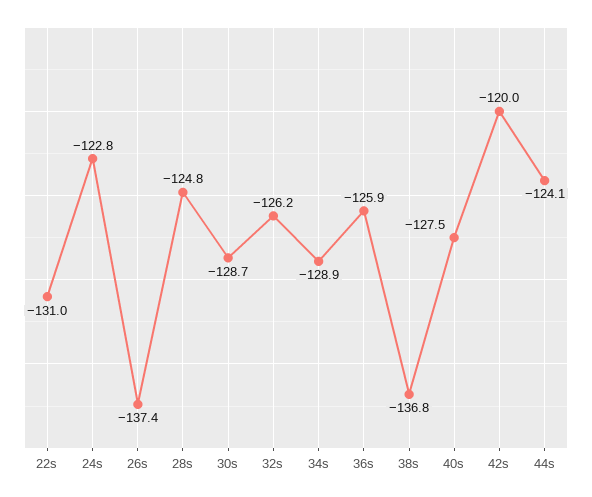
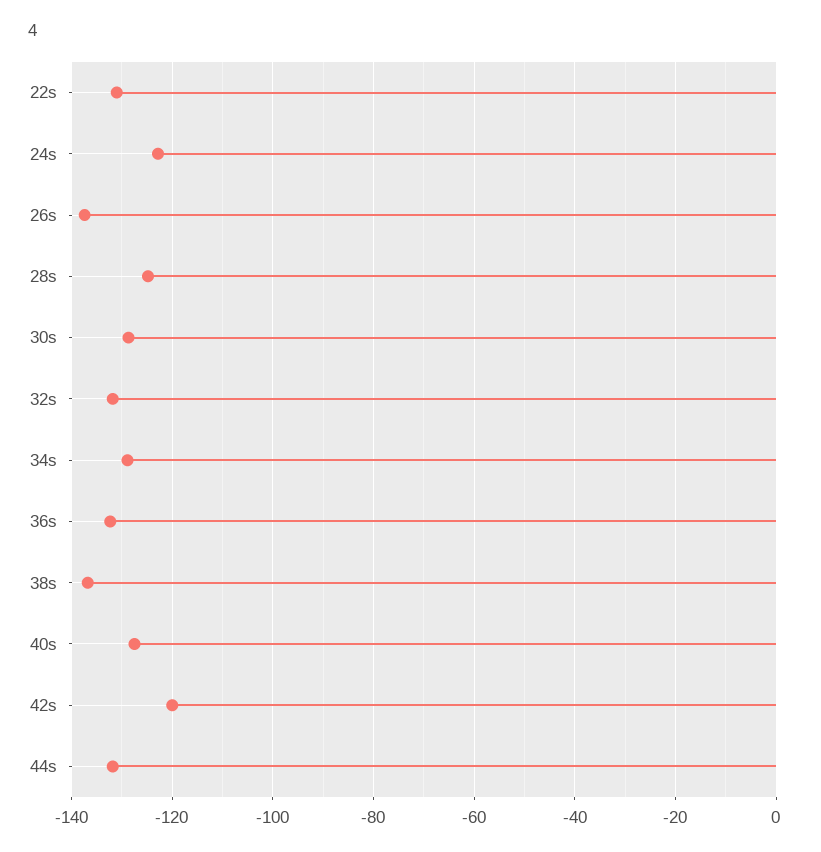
32s: -126.2 -> -132
36s: -125.9 -> -132
44s: -124.1 -> -132

